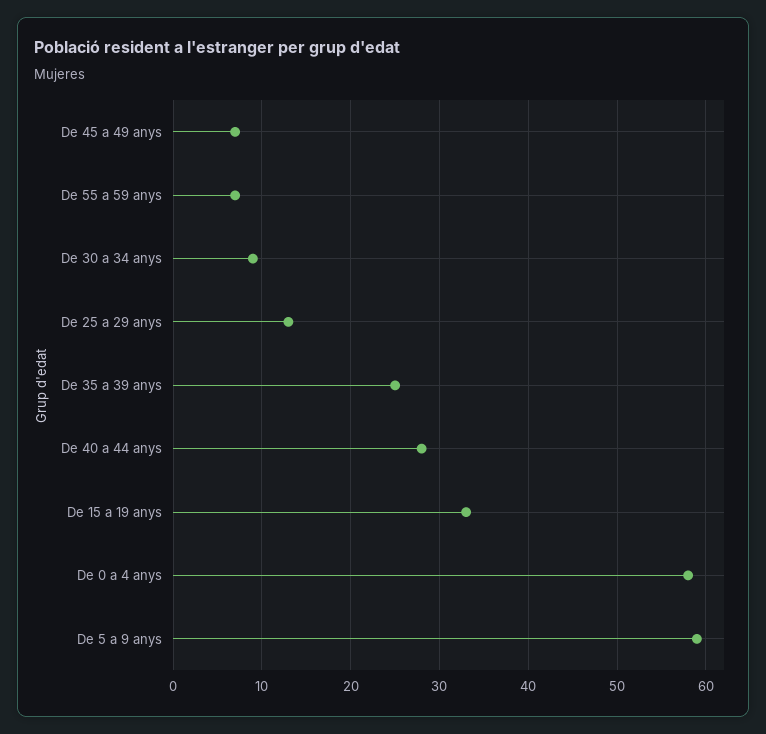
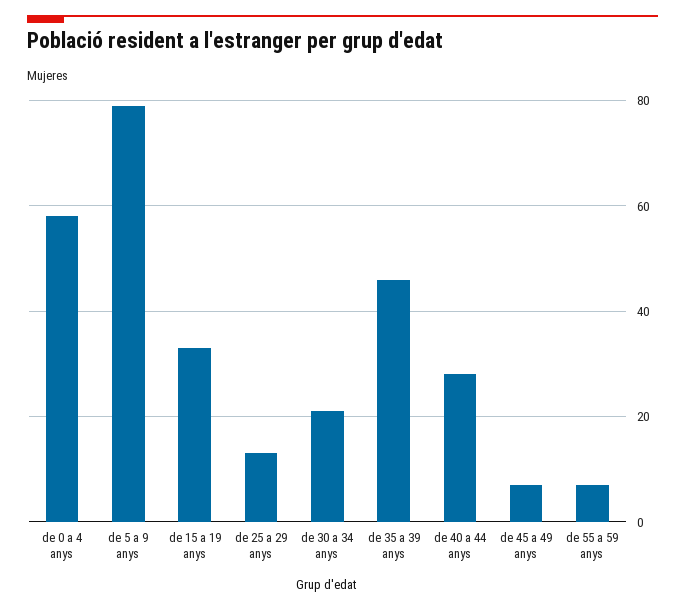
De 30 a 34 anys: 9 -> 20
De 35 a 39 anys: 25 -> 45
De 5 a 9 anys: 59 -> 80

